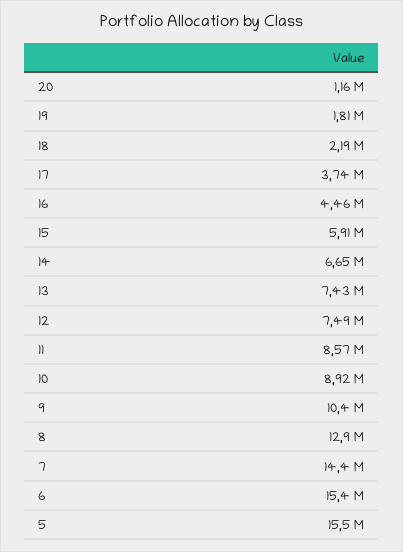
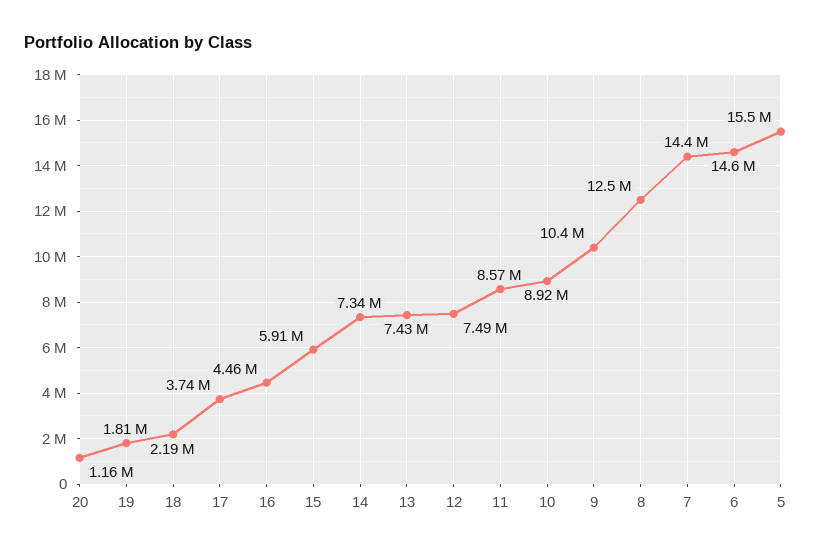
14: 6650000 -> 7340000
8: 12900000 -> 12500000
6: 15400000 -> 14600000

